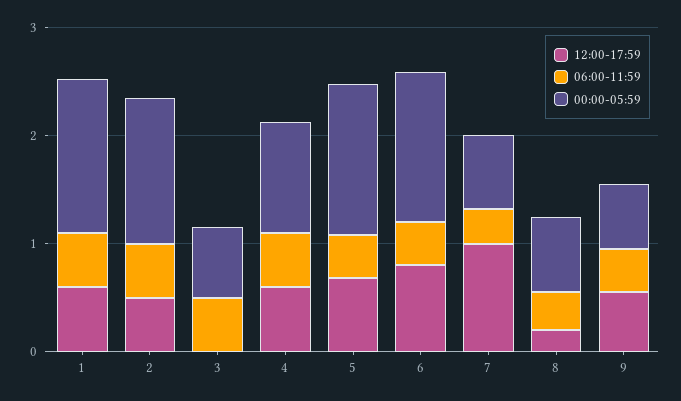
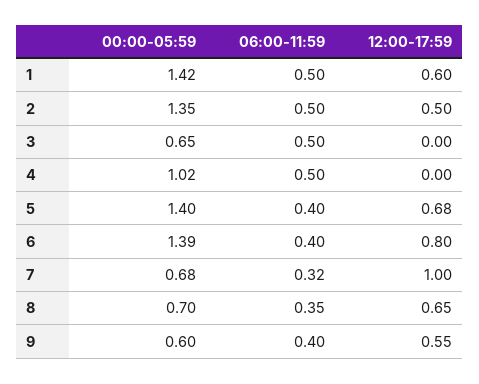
12:00-17:59, 4: 0.6 -> 0
12:00-17:59, 8: 0.2 -> 0.65

